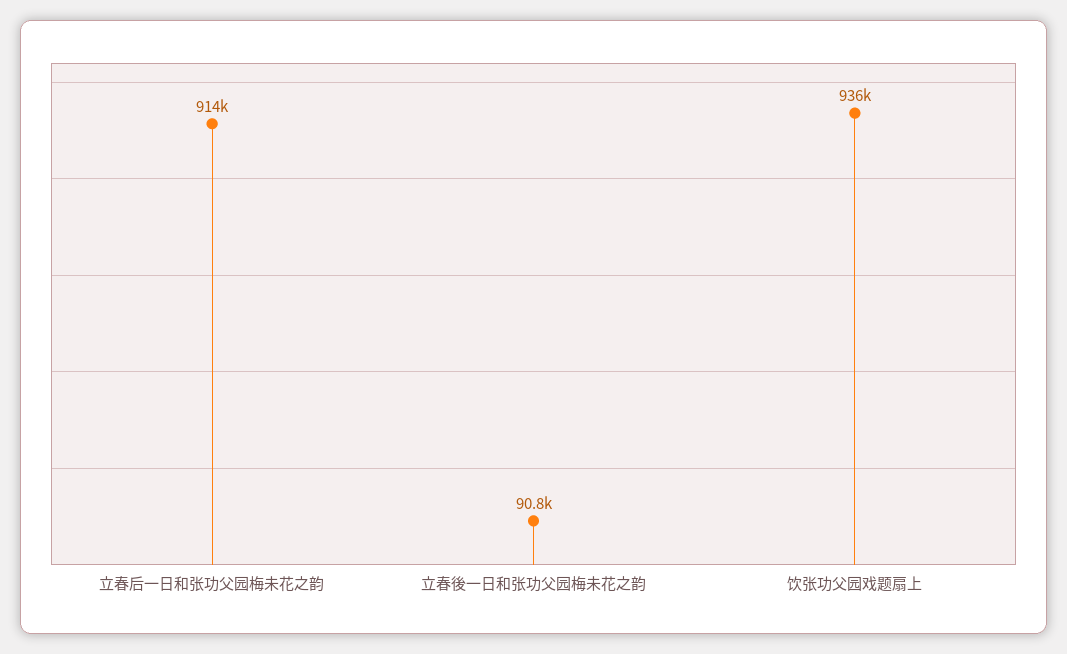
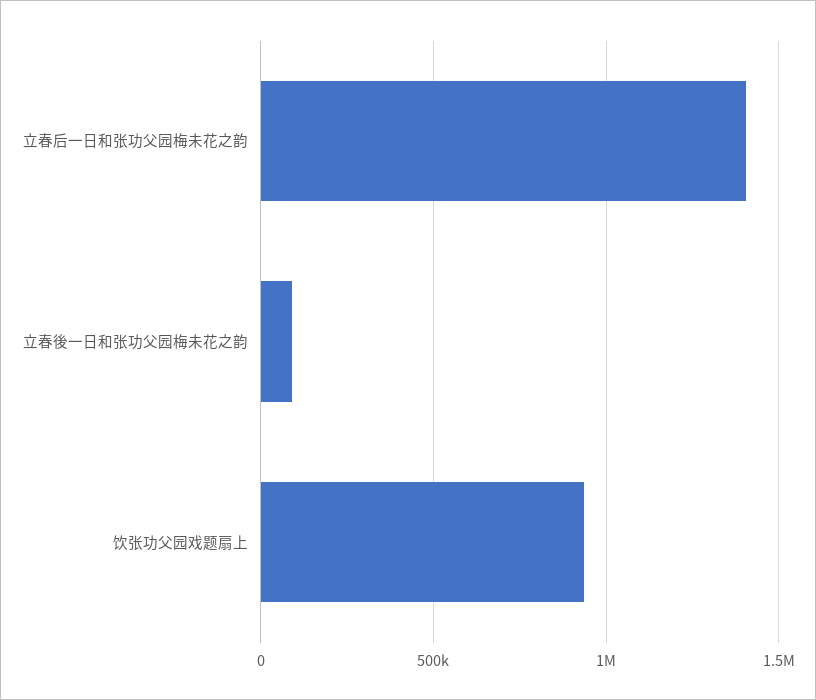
立春后一日和张功父园梅未花之韵: 914000 -> 1400000

